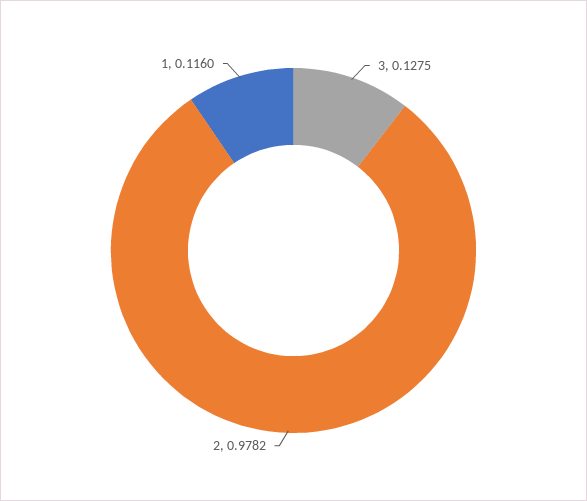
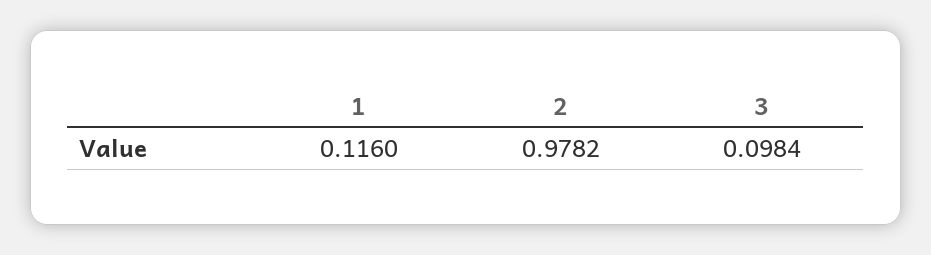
3: 0.1275 -> 0.0984

